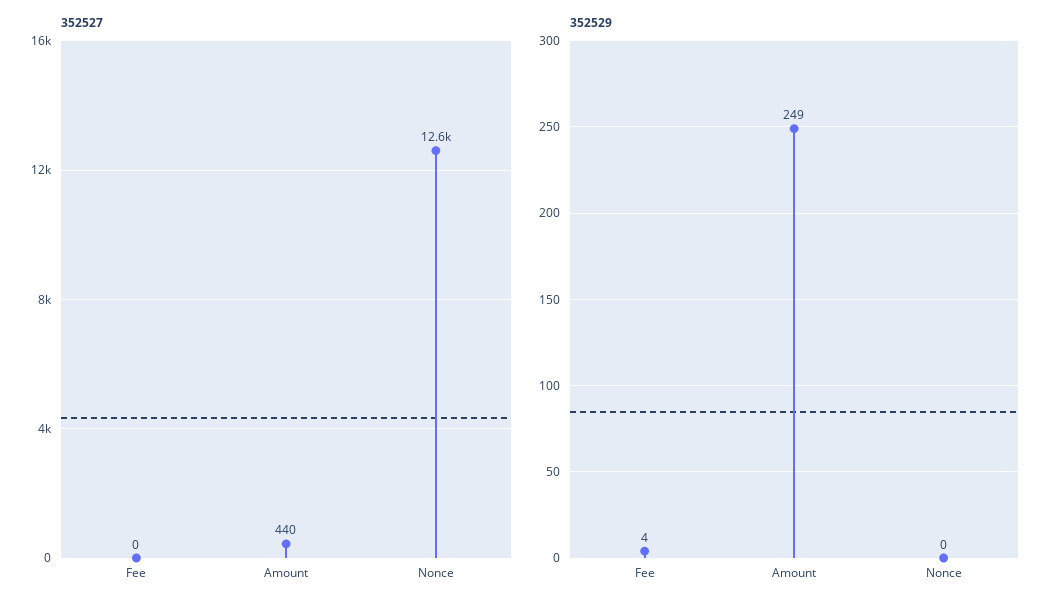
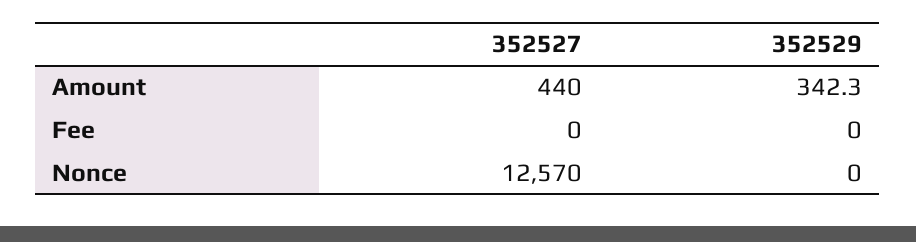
352529, Fee: 4 -> 0
352529, Amount: 249 -> 342.3

